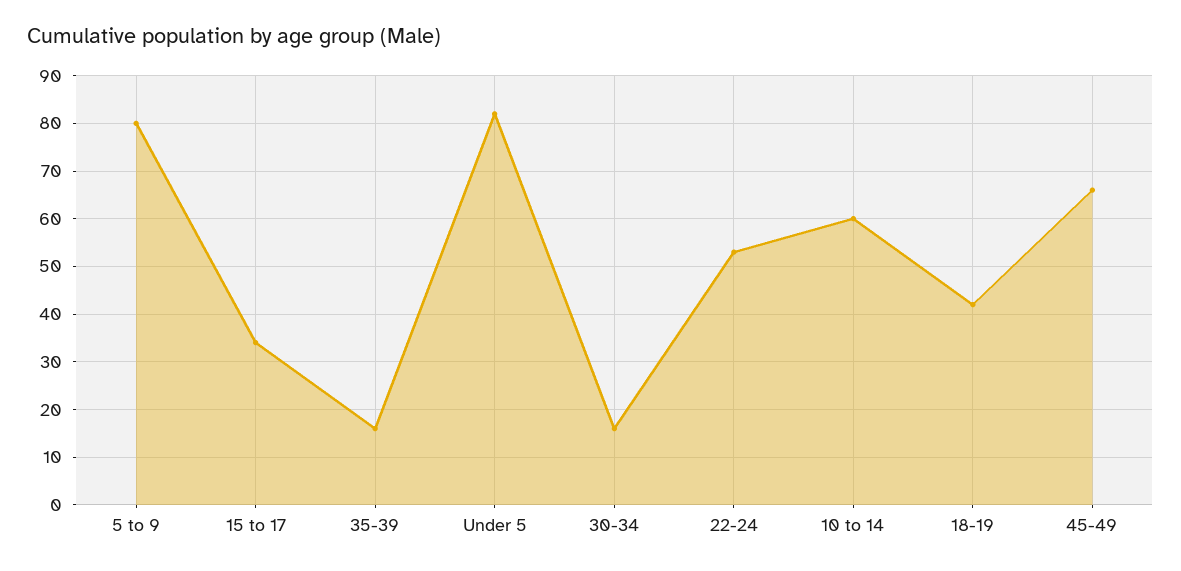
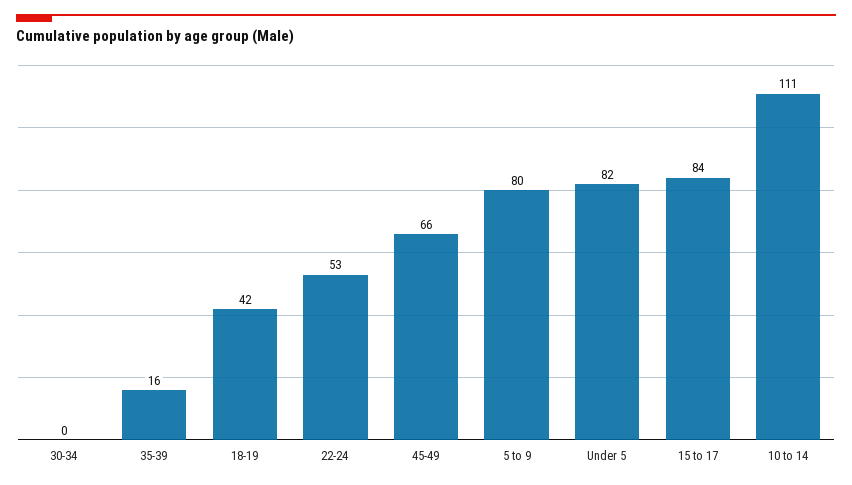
15 to 17: 35 -> 84
30-34: 15 -> 0
10 to 14: 60 -> 111

